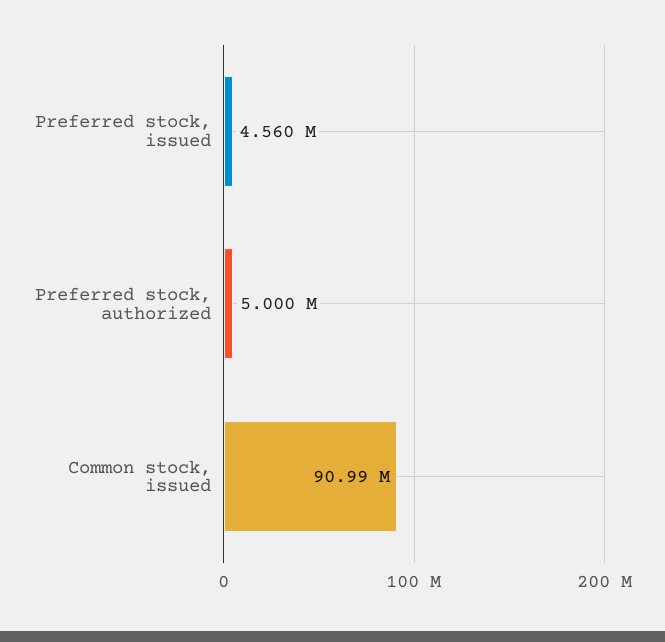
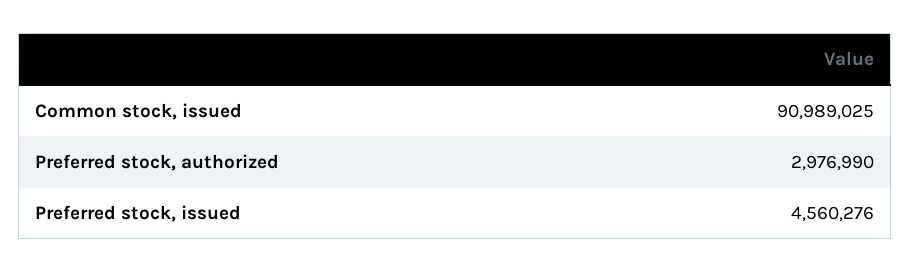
Preferred stock, authorized: 5000000 -> 2976990

